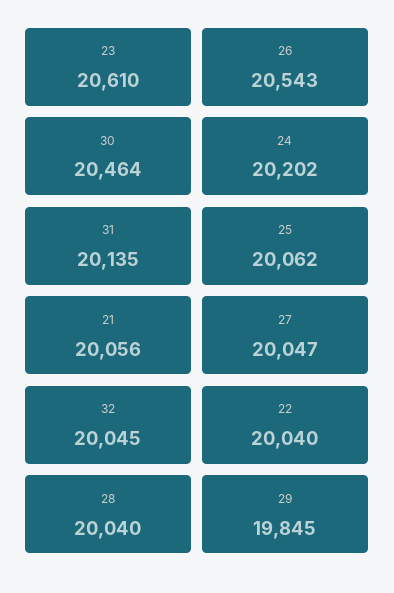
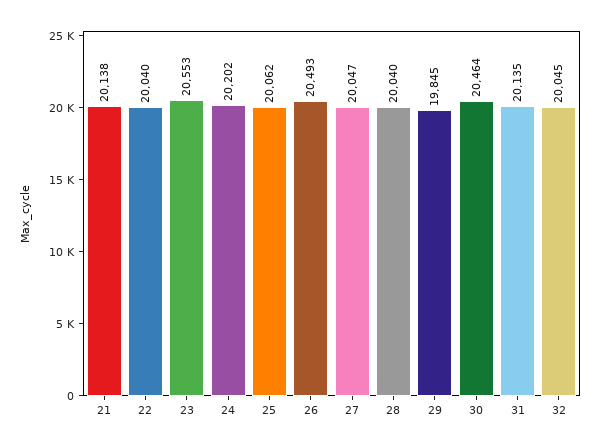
23: 20610 -> 20553
26: 20543 -> 20493
21: 20056 -> 20138

